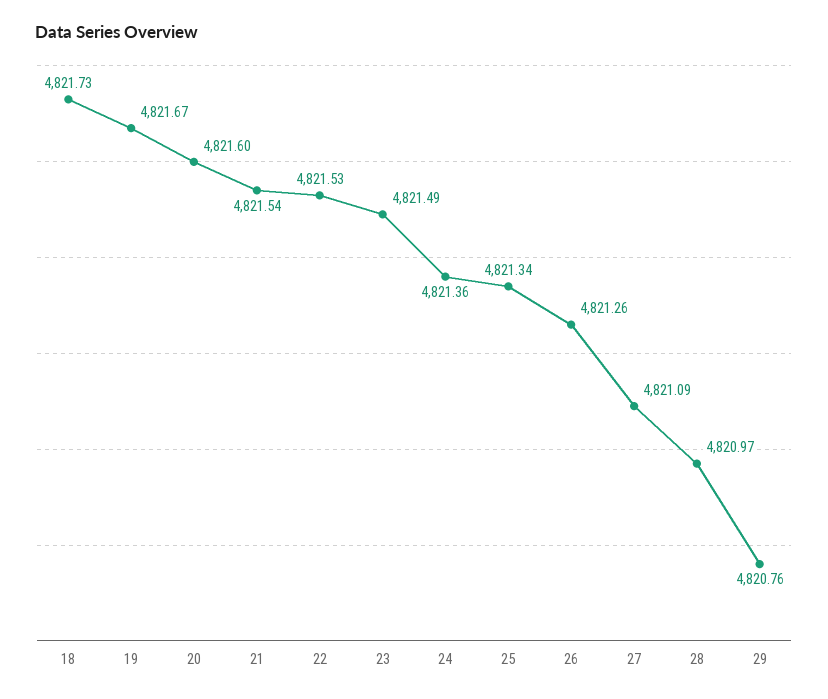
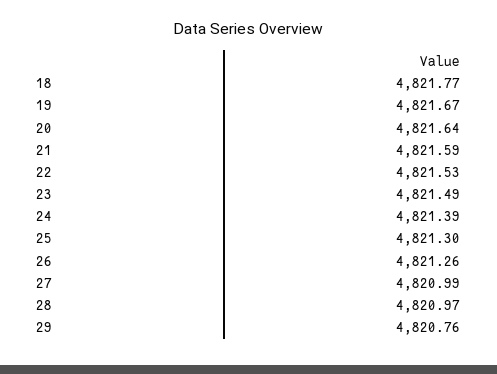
18: 4821.73 -> 4821.77
20: 4821.6 -> 4821.64
21: 4821.54 -> 4821.59
24: 4821.36 -> 4821.39
25: 4821.34 -> 4821.3
27: 4821.09 -> 4820.99

